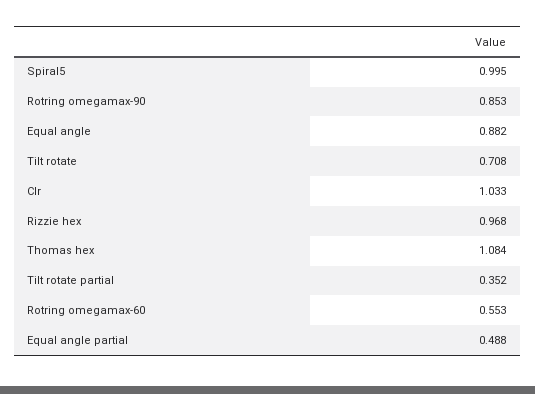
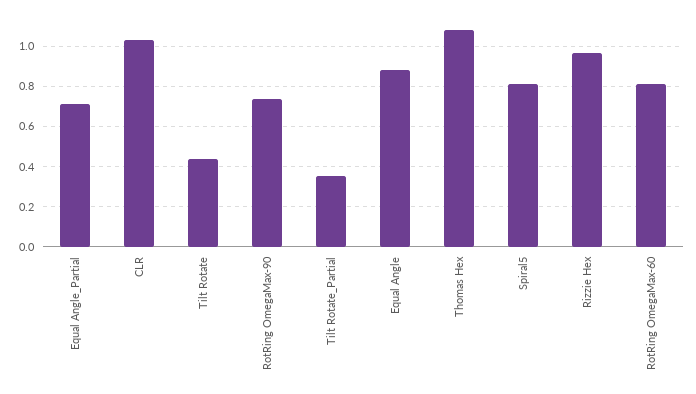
Spiral5: 0.995 -> 0.8
Rotring omegamax-90: 0.853 -> 0.75
Tilt rotate: 0.708 -> 0.45
Rotring omegamax-60: 0.553 -> 0.8
Equal angle partial: 0.488 -> 0.7

